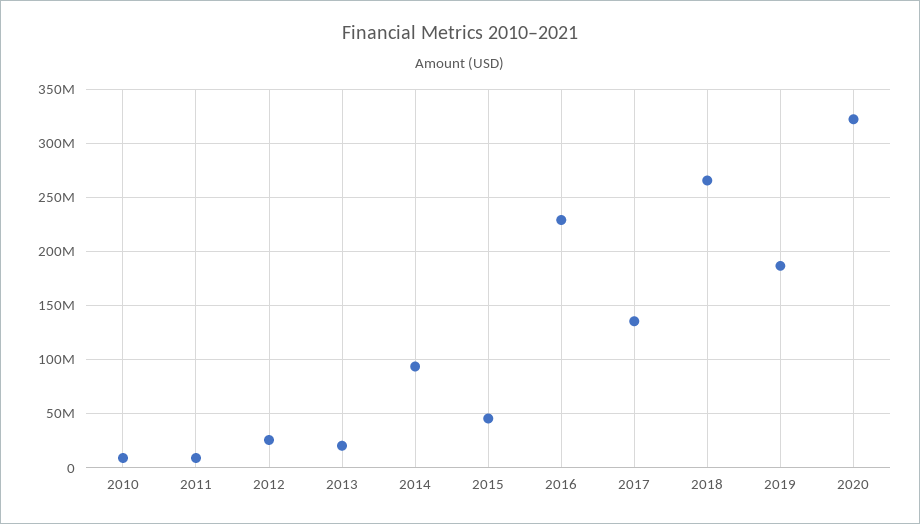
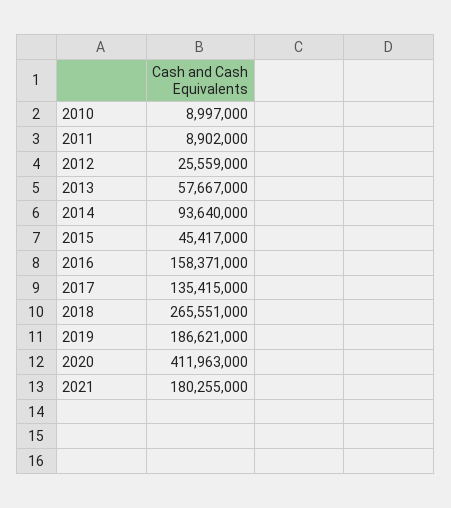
2013: 20000000 -> 57667000
2016: 230000000 -> 158371000
2020: 320000000 -> 411963000
2021: none -> 180255000

